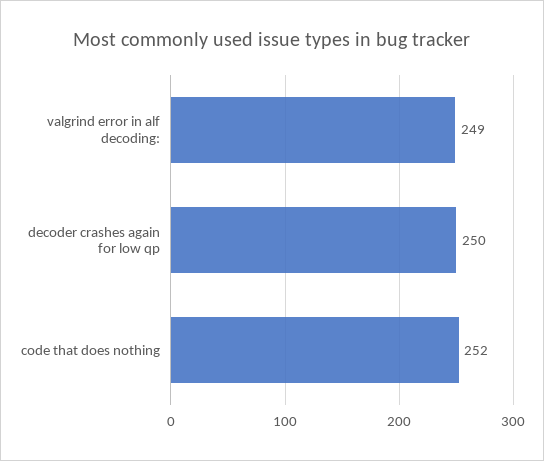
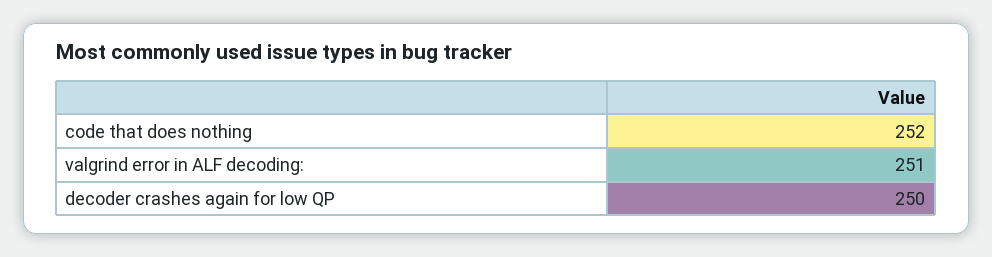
valgrind error in alf decoding:: 249 -> 251

